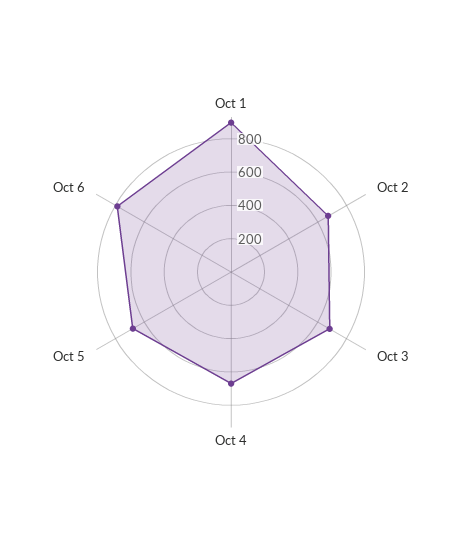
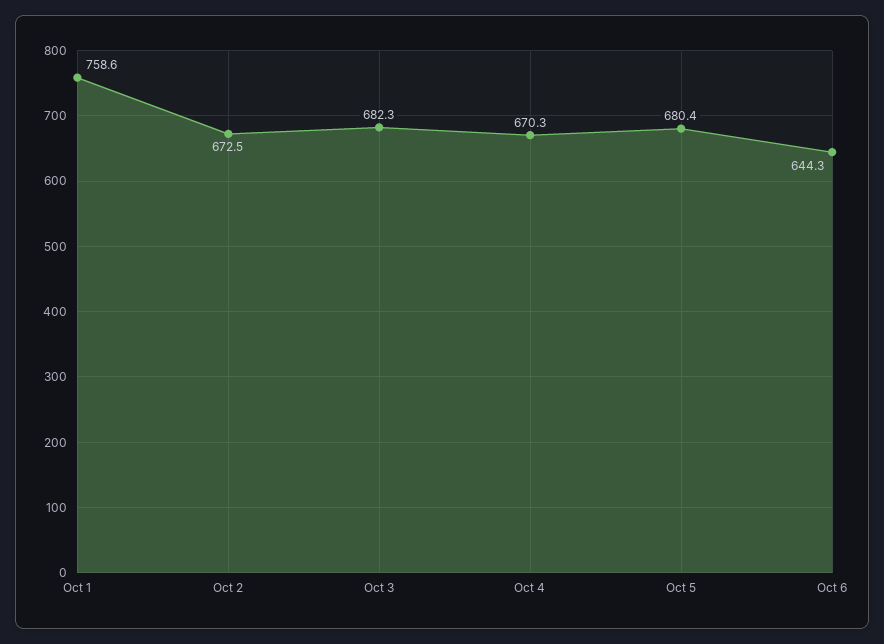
Oct 1: 900 -> 758.6
Oct 6: 800 -> 644.3

